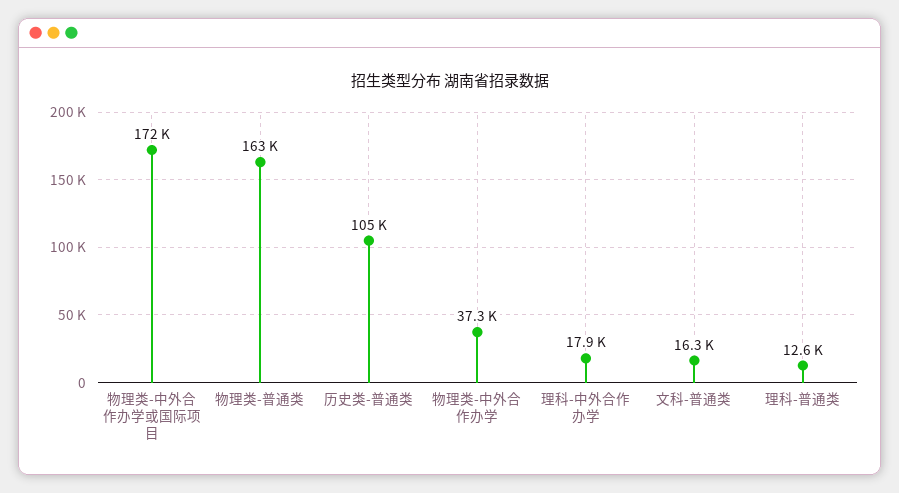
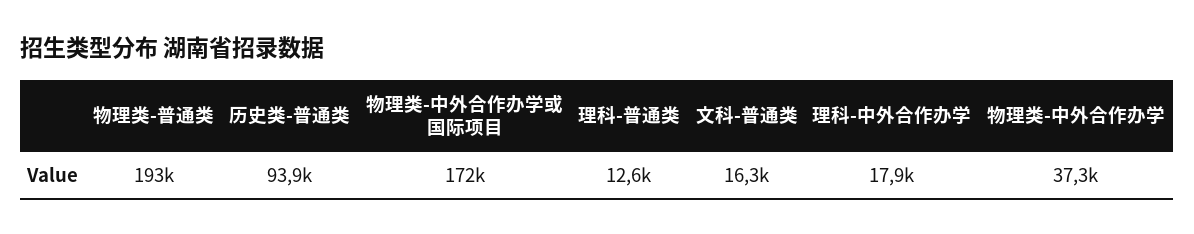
物理类-普通类: 163000 -> 193000
历史类-普通类: 105000 -> 93900

